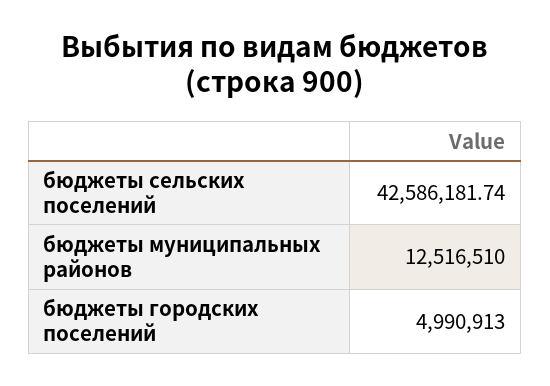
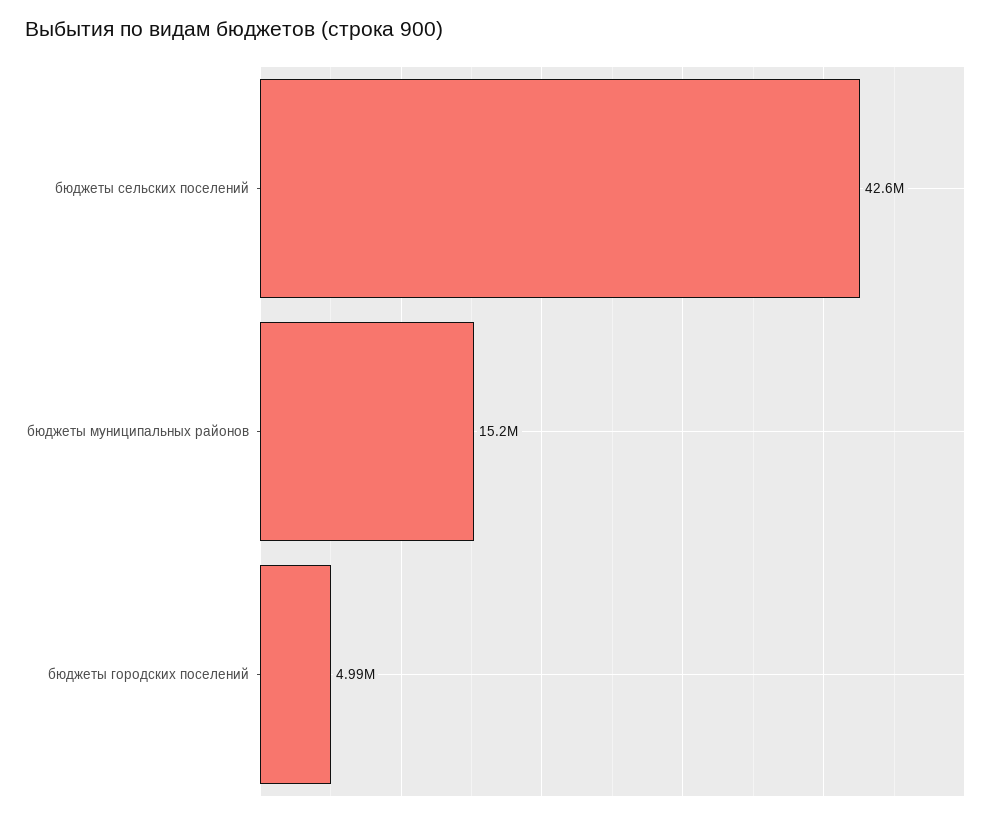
бюджеты муниципальных районов: 12516510 -> 15200000

